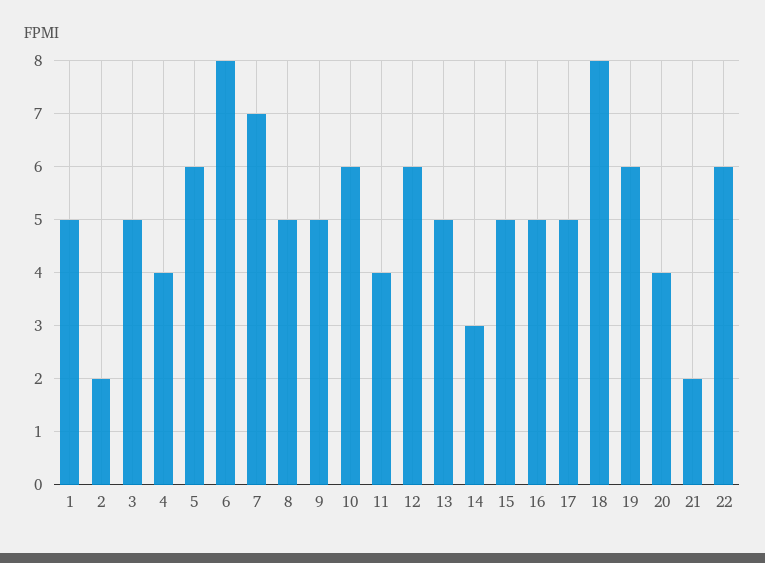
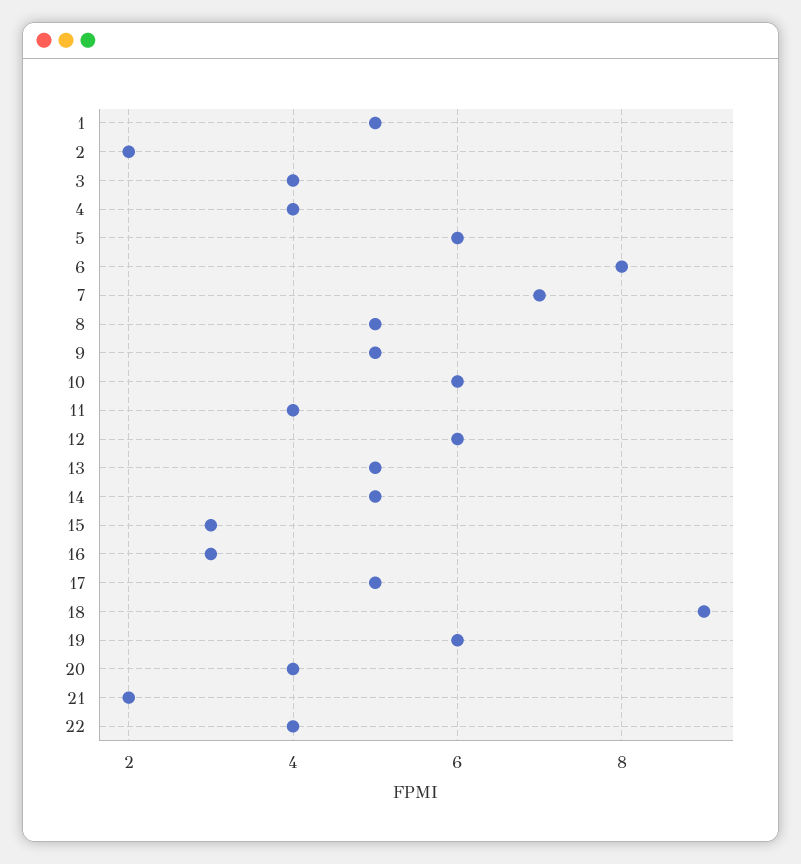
3: 5 -> 4
14: 3 -> 5
15: 5 -> 3
16: 5 -> 3
18: 8 -> 9
22: 6 -> 4

